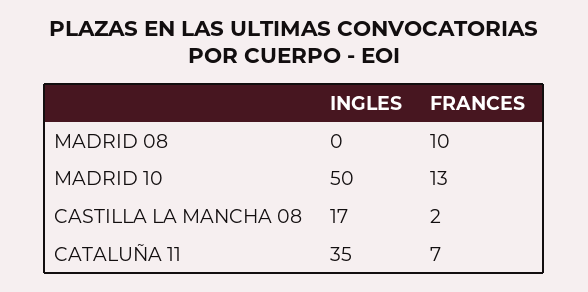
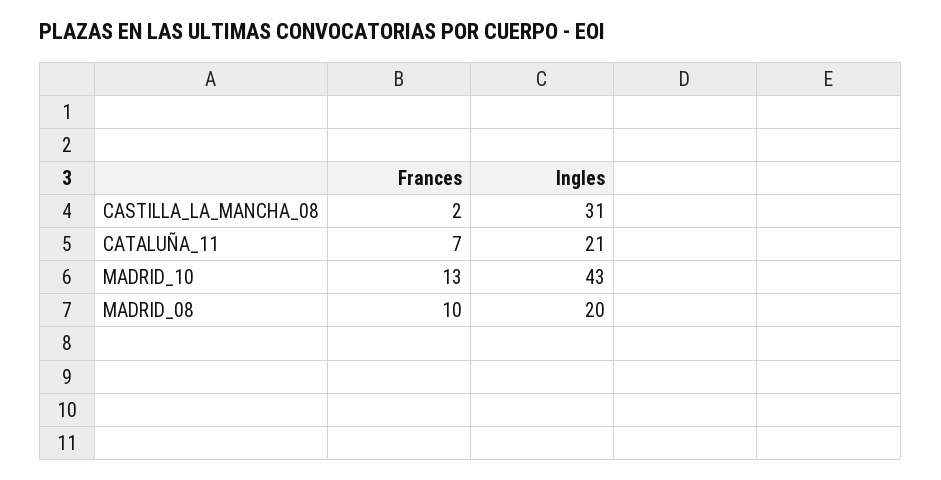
INGLES, MADRID 08: 0 -> 20
INGLES, MADRID 10: 50 -> 43
INGLES, CASTILLA LA MANCHA 08: 17 -> 31
INGLES, CATALUÑA 11: 35 -> 21

